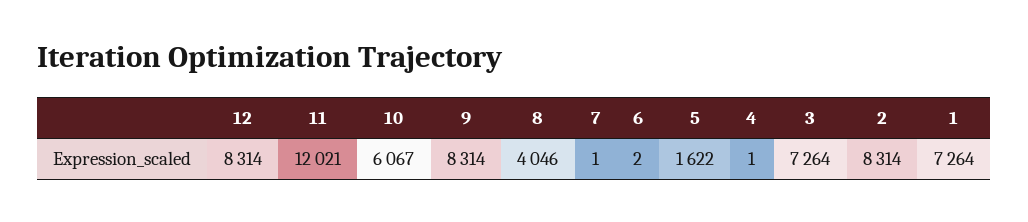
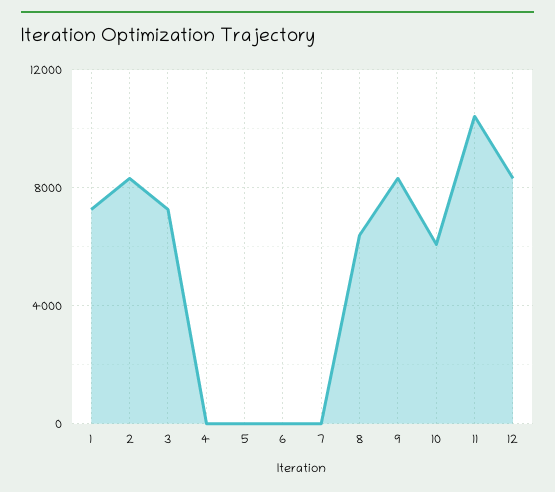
11: 12021 -> 10500
8: 4046 -> 6500
5: 1622 -> 0

